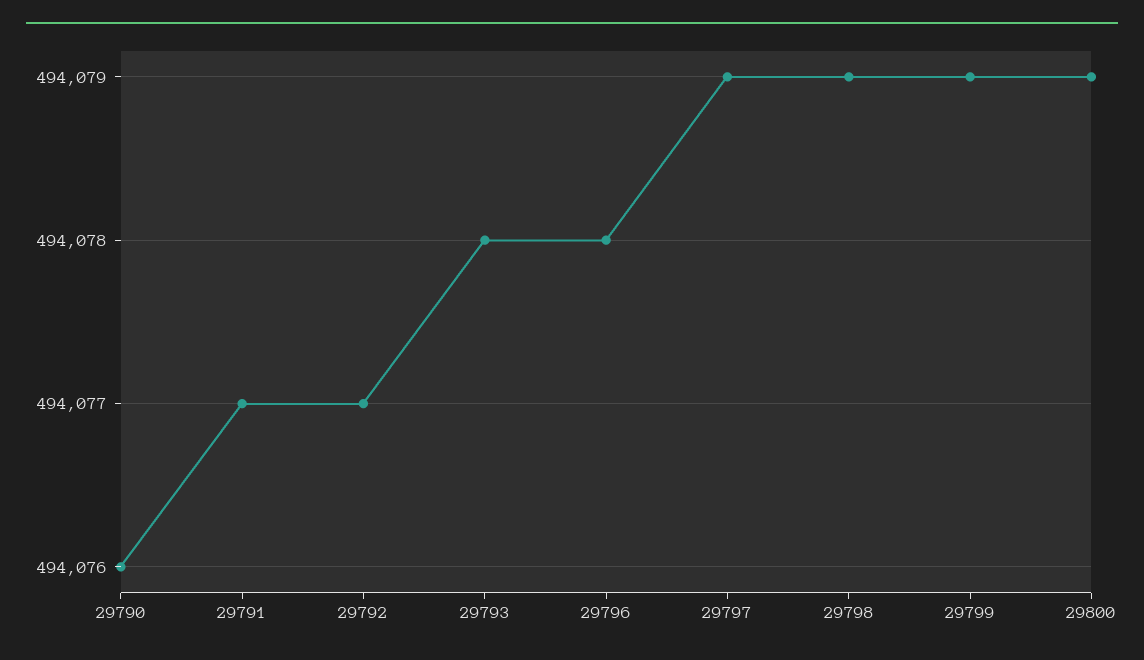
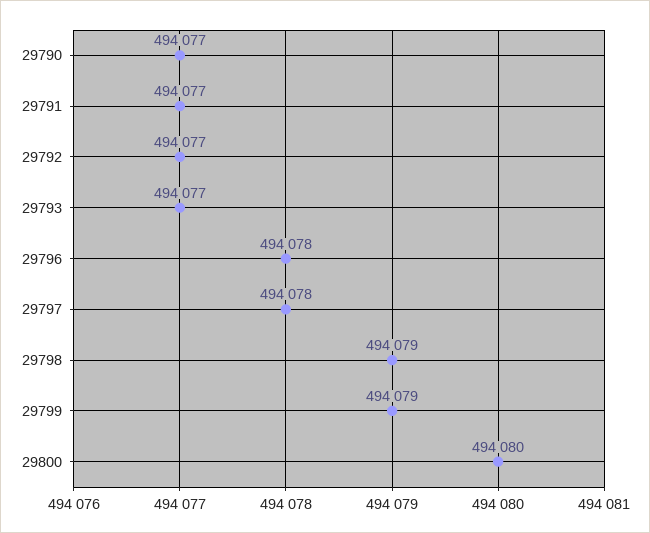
29790: 494076 -> 494077
29793: 494078 -> 494077
29797: 494079 -> 494078
29800: 494079 -> 494080

